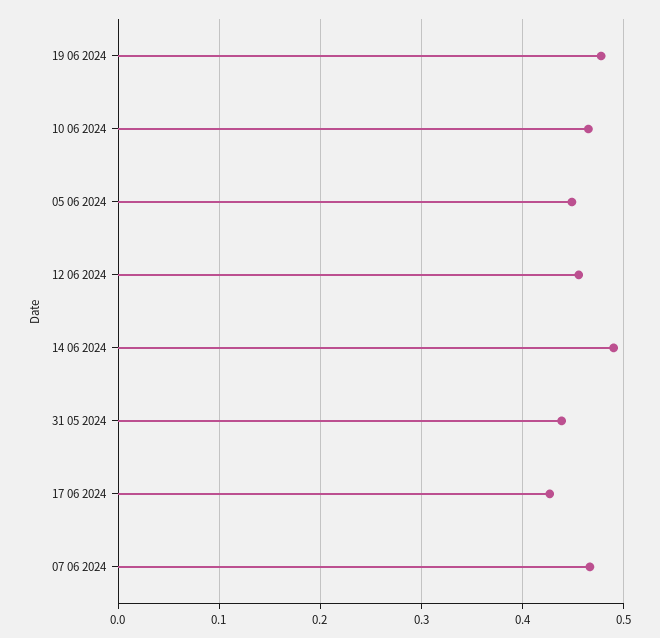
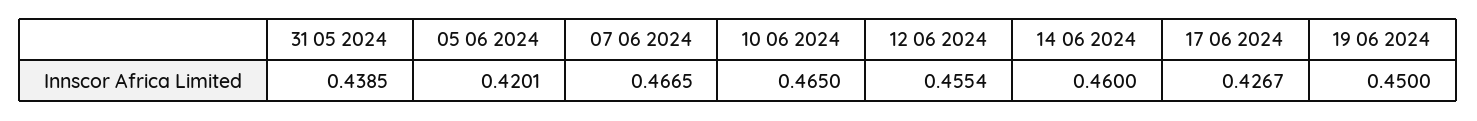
19 06 2024: 0.48 -> 0.45
05 06 2024: 0.45 -> 0.4201
14 06 2024: 0.49 -> 0.46

